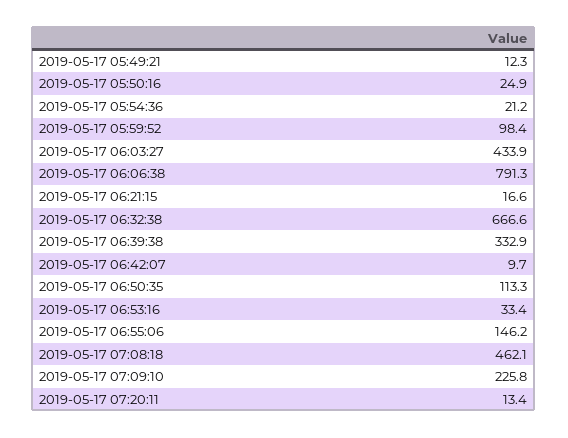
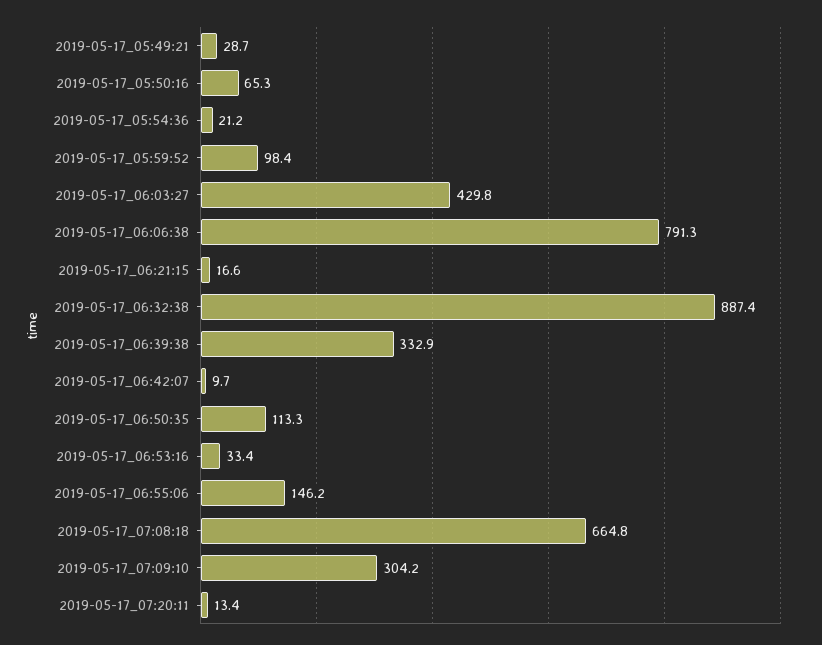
2019-05-17 05:49:21: 12.3 -> 28.7
2019-05-17 05:50:16: 24.9 -> 65.3
2019-05-17 06:03:27: 433.9 -> 429.8
2019-05-17 06:32:38: 666.6 -> 887.4
2019-05-17 07:08:18: 462.1 -> 664.8
2019-05-17 07:09:10: 225.8 -> 304.2

